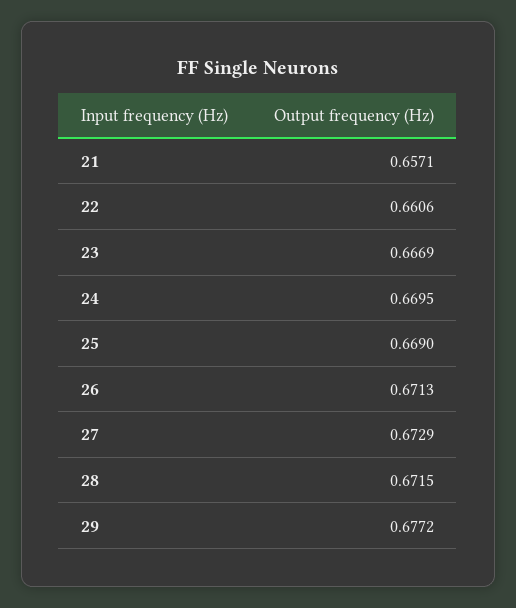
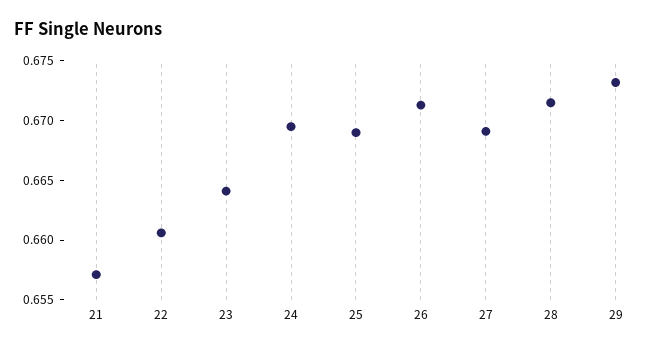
23: 0.6669 -> 0.664
27: 0.6729 -> 0.669
29: 0.6772 -> 0.673

